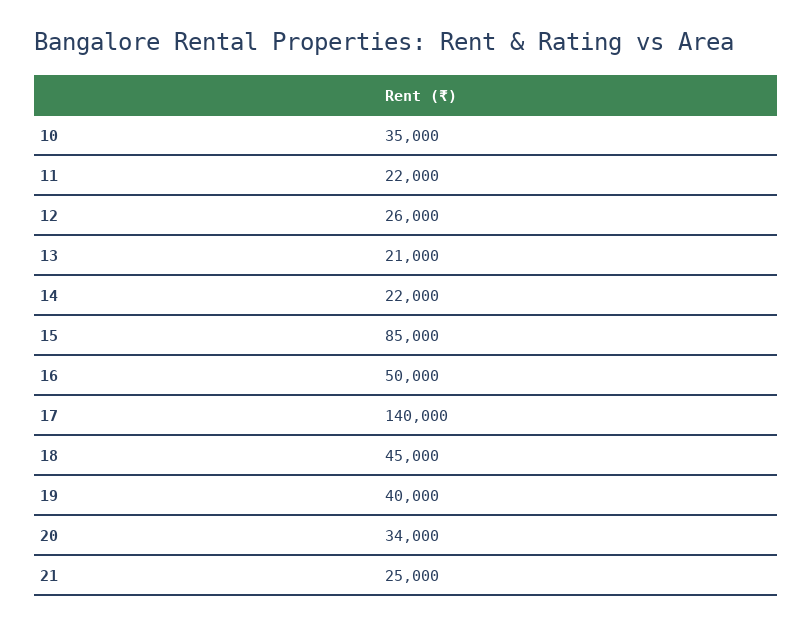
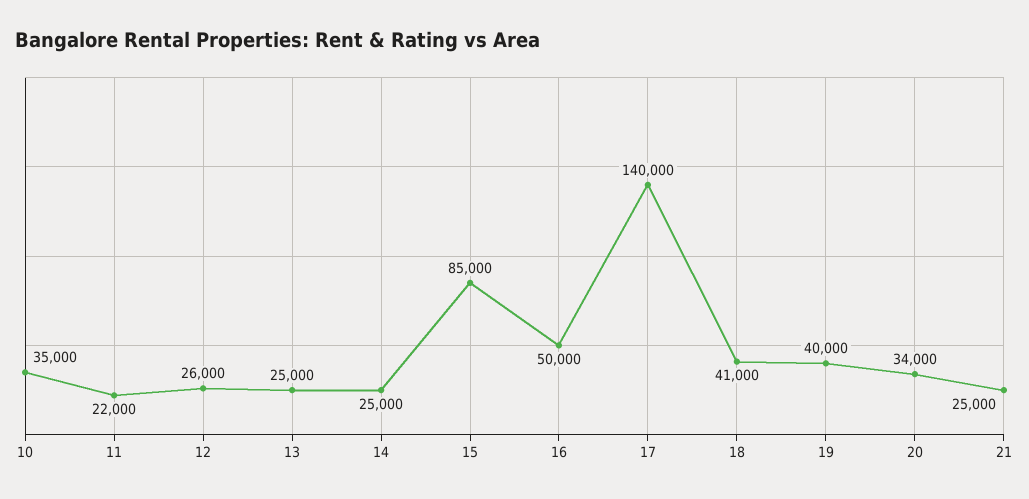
13: 21000 -> 25000
14: 22000 -> 25000
18: 45000 -> 41000

